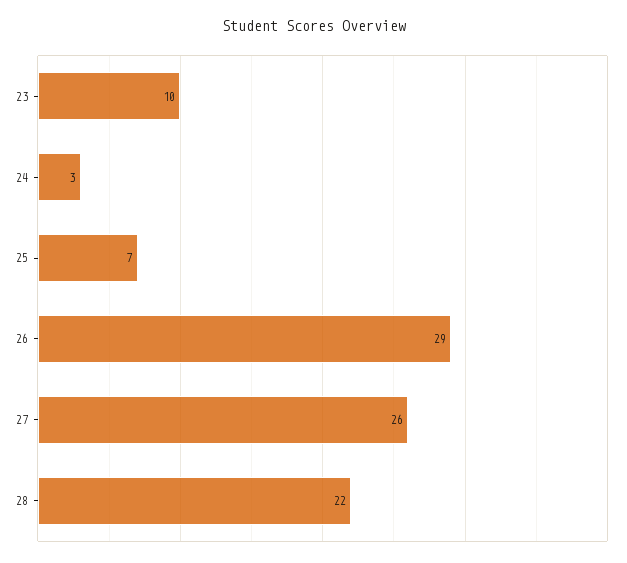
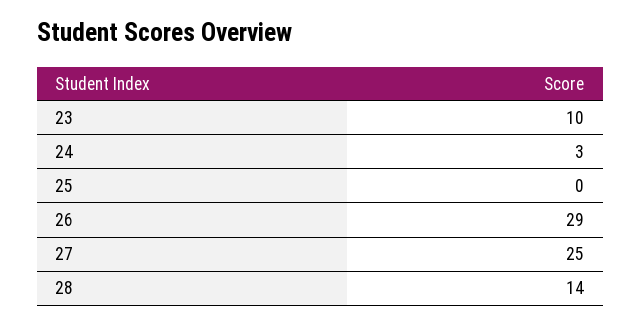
25: 7 -> 0
27: 26 -> 25
28: 22 -> 14

